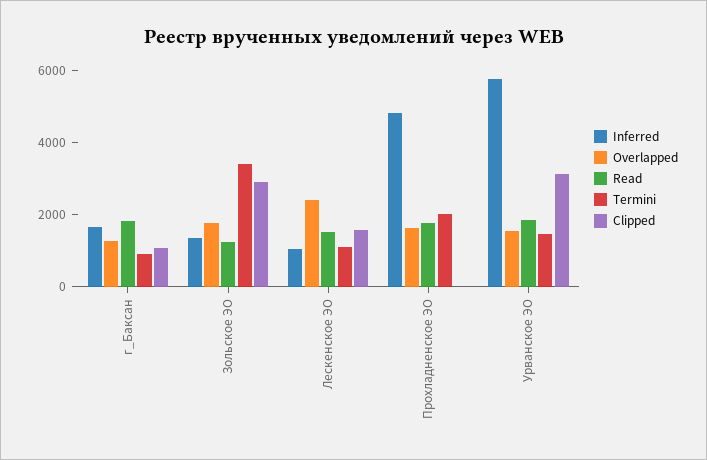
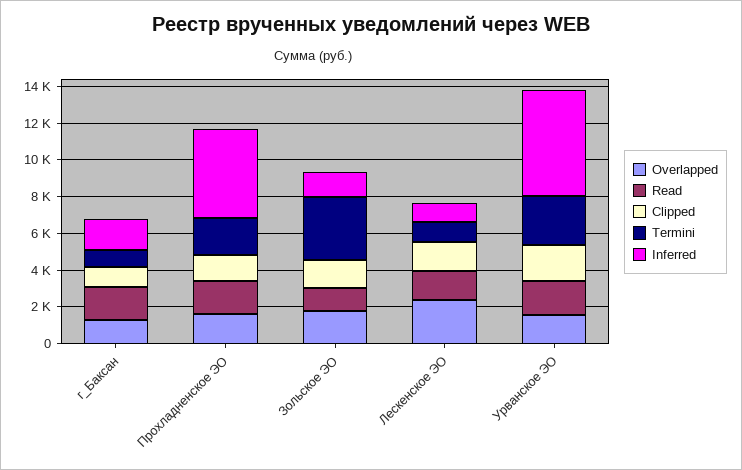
Clipped, Зольское ЭО: 3000 -> 1500
Clipped, Прохладненское ЭО: 0 -> 1500
Termini, Урванское ЭО: 1500 -> 2500
Clipped, Урванское ЭО: 3000 -> 2000

